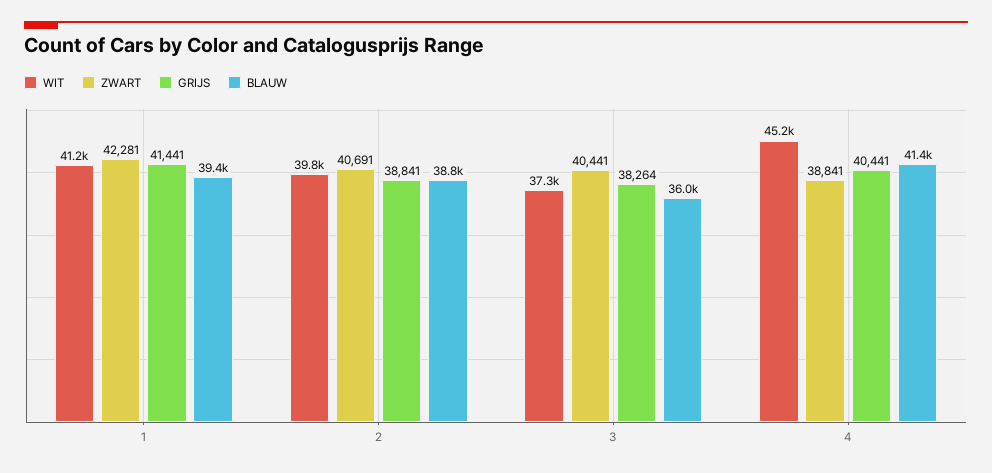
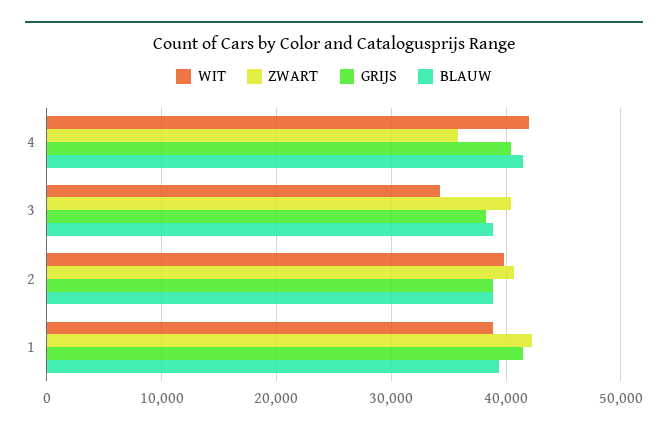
WIT, 1: 41200 -> 39000
WIT, 3: 37300 -> 34000
BLAUW, 3: 36000 -> 39000
WIT, 4: 45200 -> 42000
ZWART, 4: 38841 -> 36000

